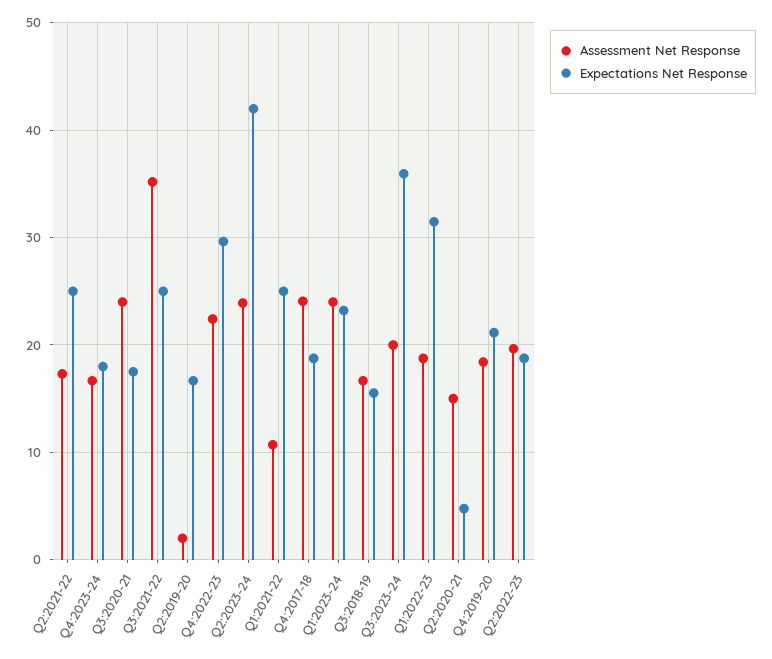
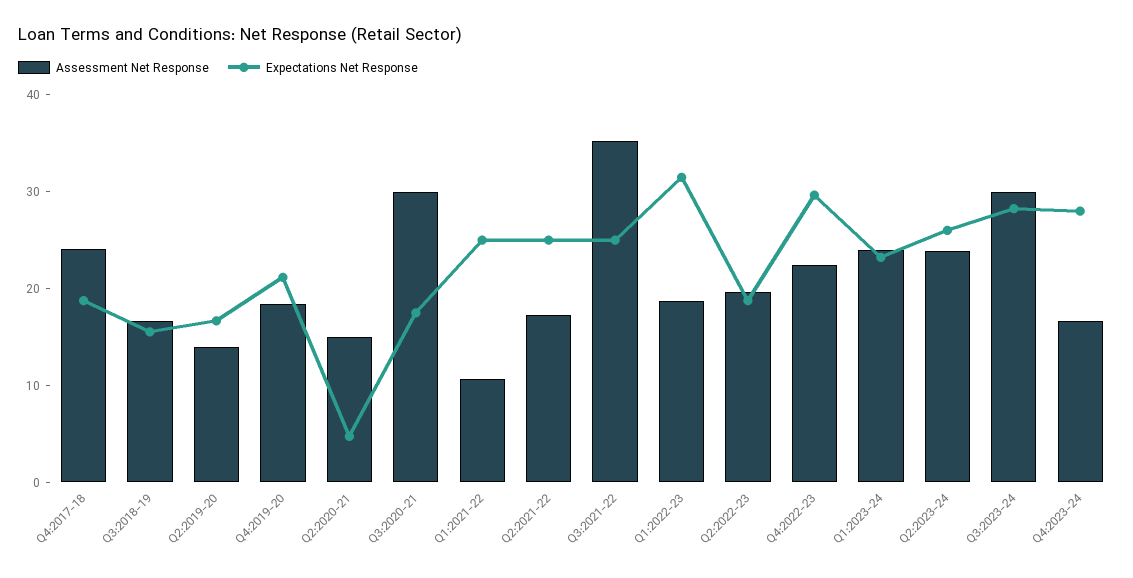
Expectations Net Response, Q4:2023-24: 18 -> 28
Assessment Net Response, Q3:2020-21: 24 -> 30
Assessment Net Response, Q2:2019-20: 2 -> 14
Expectations Net Response, Q2:2023-24: 42 -> 26
Assessment Net Response, Q3:2023-24: 20 -> 30
Expectations Net Response, Q3:2023-24: 36 -> 28

